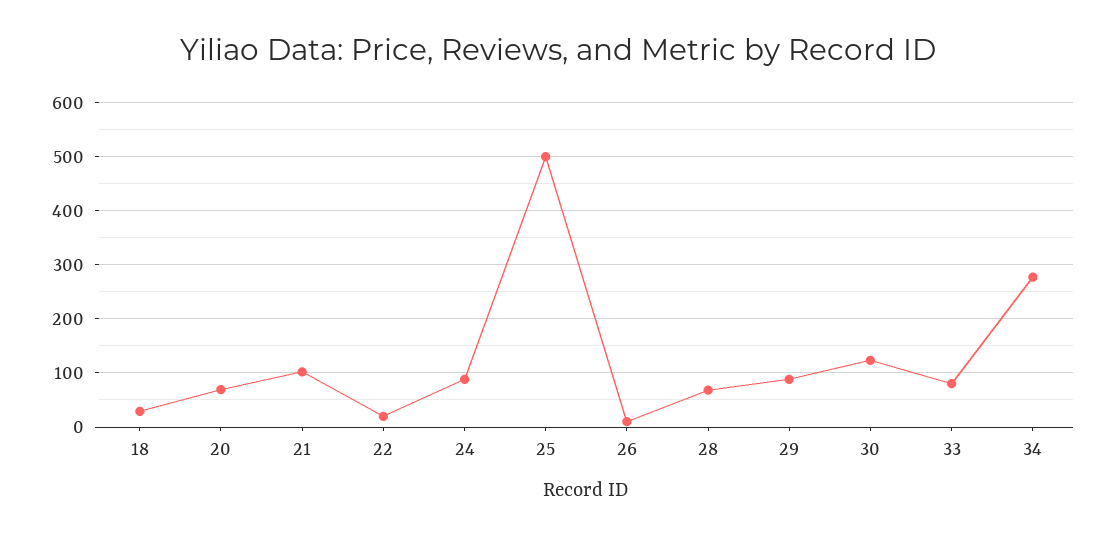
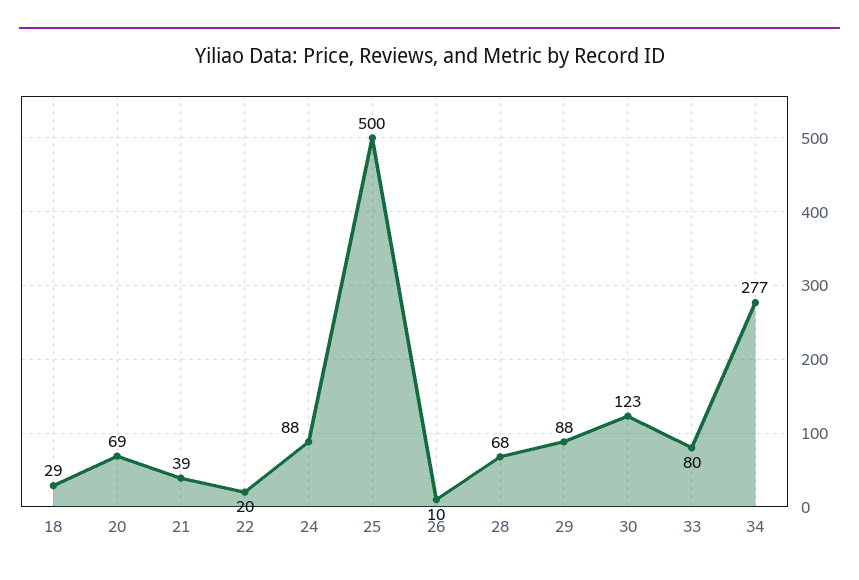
21: 100 -> 39

